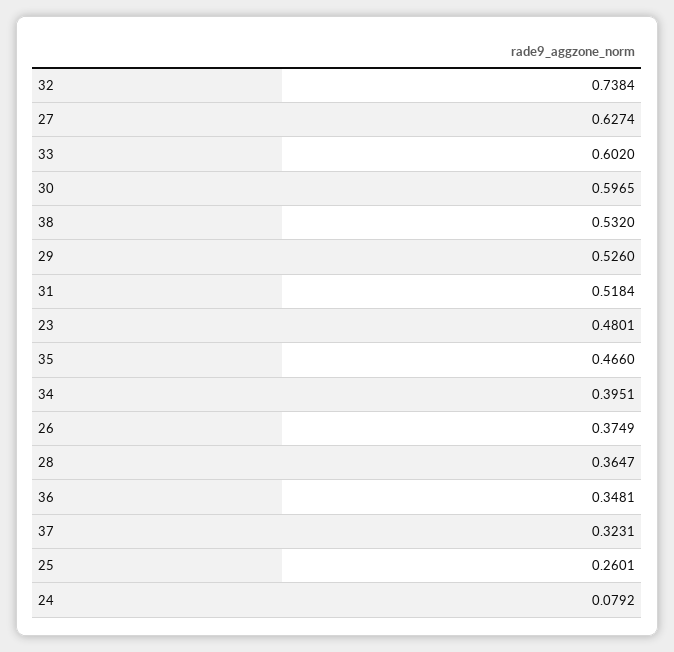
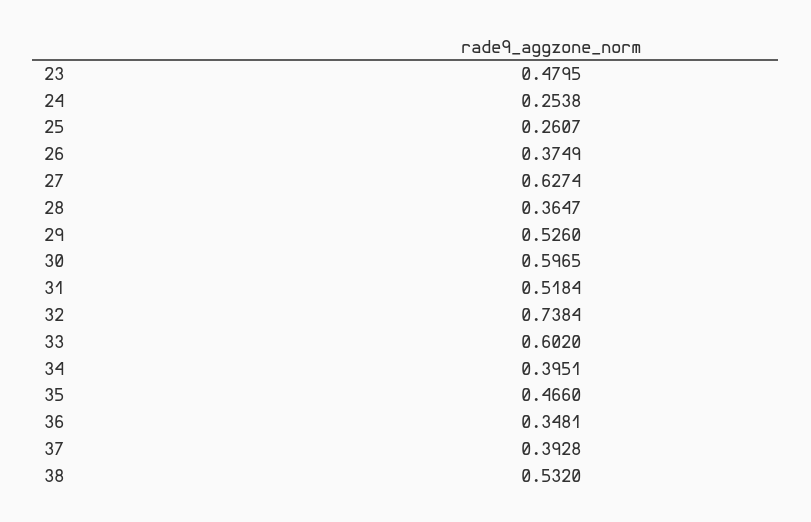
23: 0.4801 -> 0.4795
37: 0.3231 -> 0.3928
25: 0.2601 -> 0.2607
24: 0.0792 -> 0.2538

